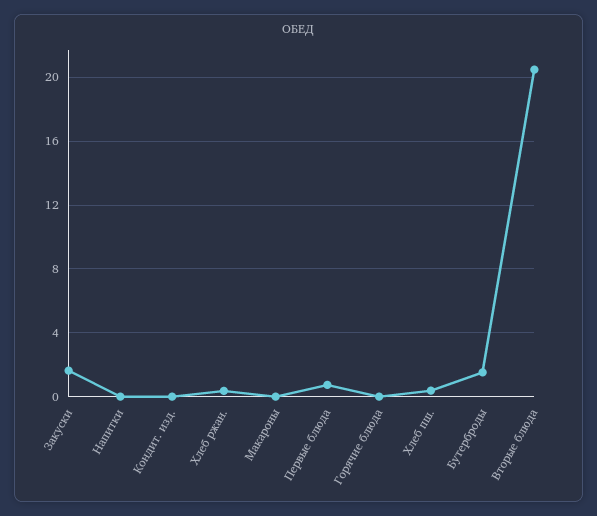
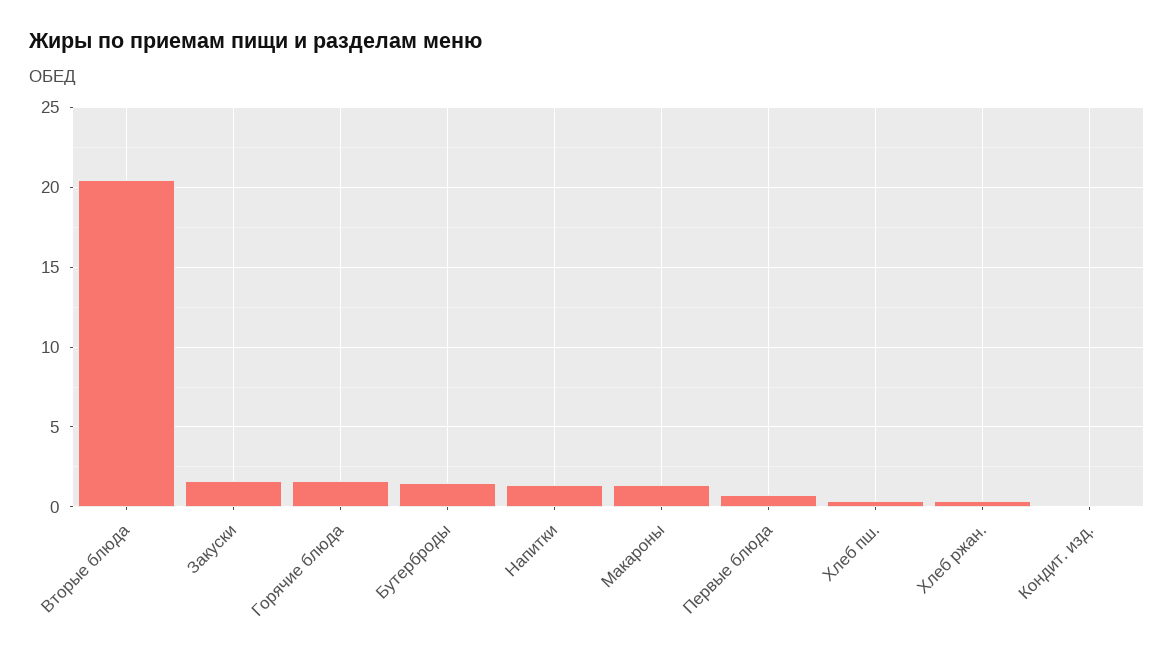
Напитки: 0 -> 1.5
Макароны: 0 -> 1.5
Горячие блюда: 0 -> 1.5

